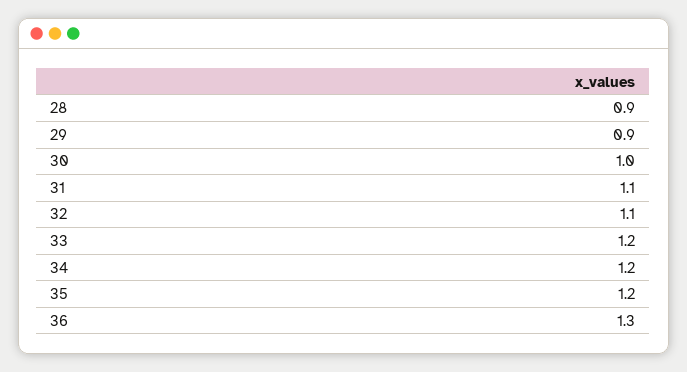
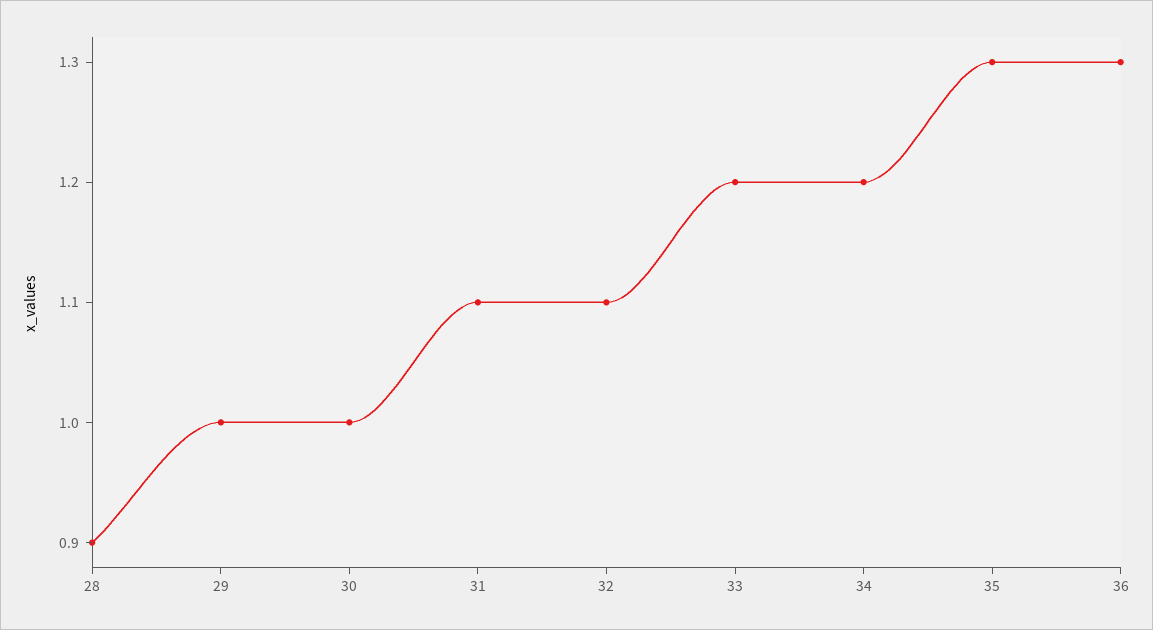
29: 0.9 -> 1
35: 1.2 -> 1.3

